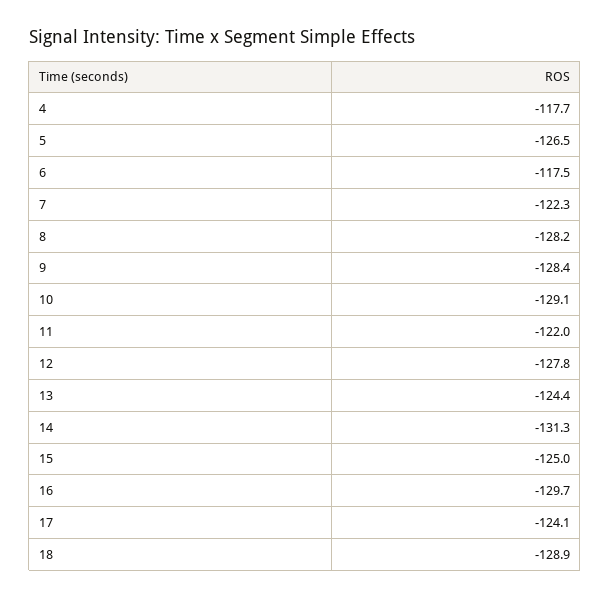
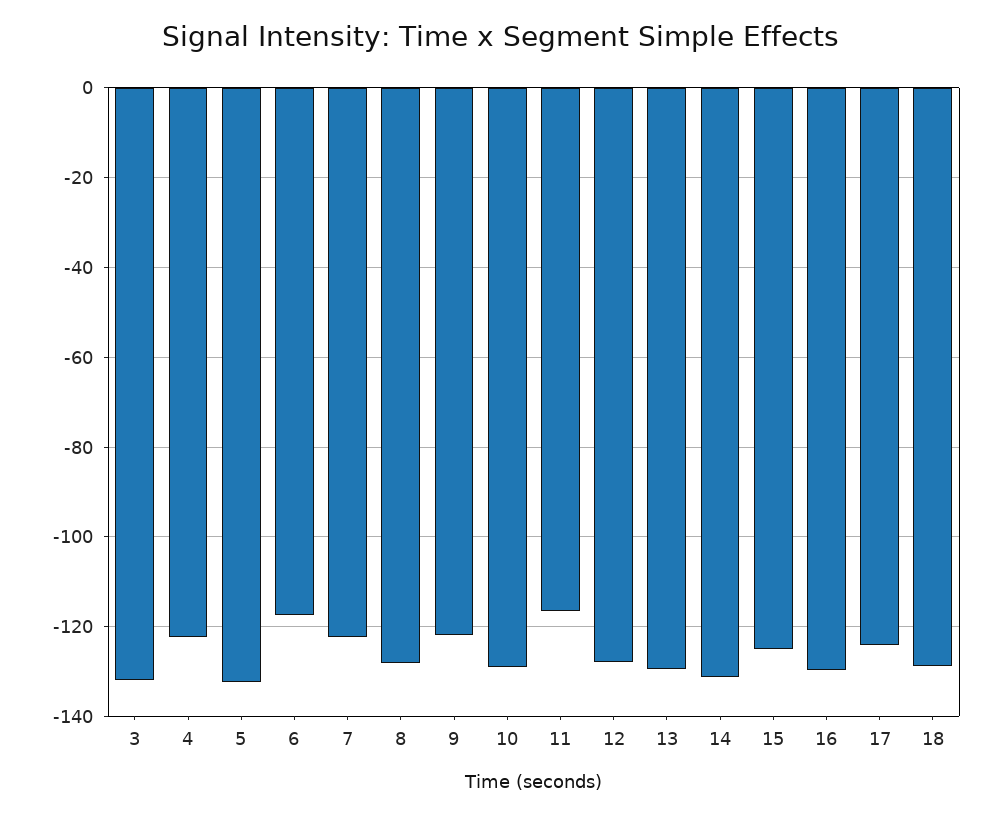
4: -117.7 -> -122
5: -126.5 -> -132
9: -128.4 -> -122
11: -122 -> -116
13: -124.4 -> -130
3: none -> -132

